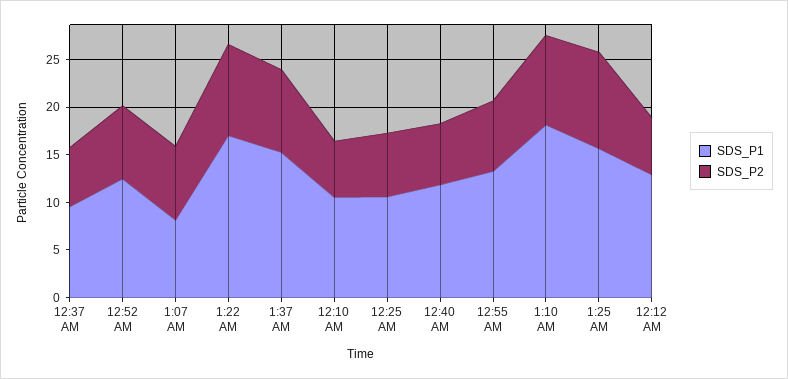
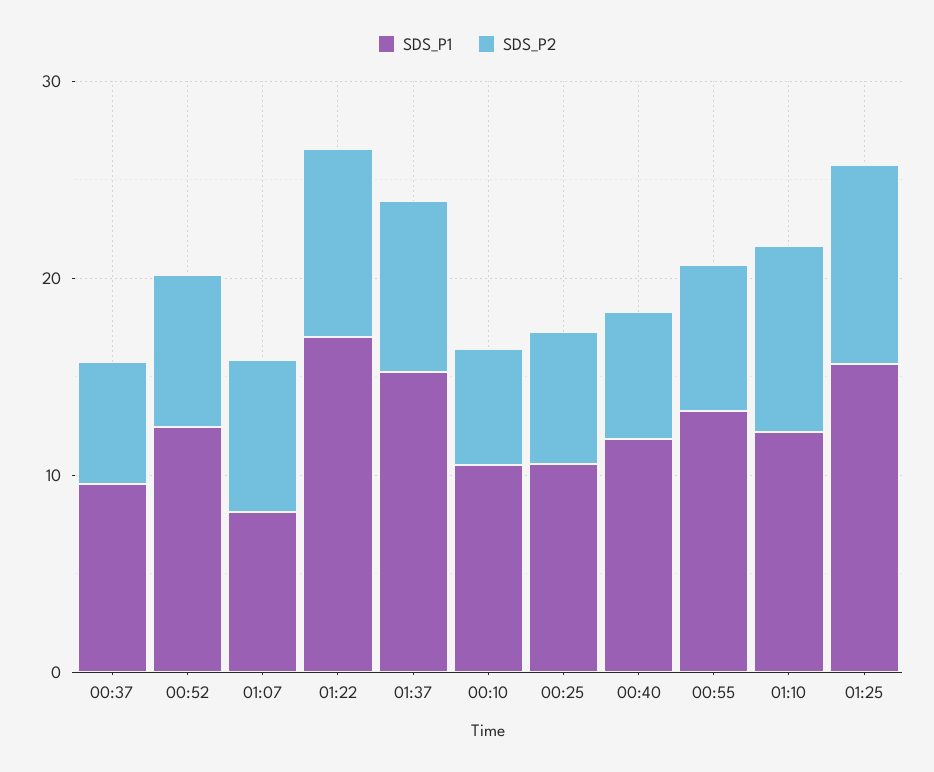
SDS_P1, 1:10 AM: 18 -> 12
SDS_P1, 12:12 AM: 13 -> none
SDS_P2, 12:12 AM: 6 -> none

